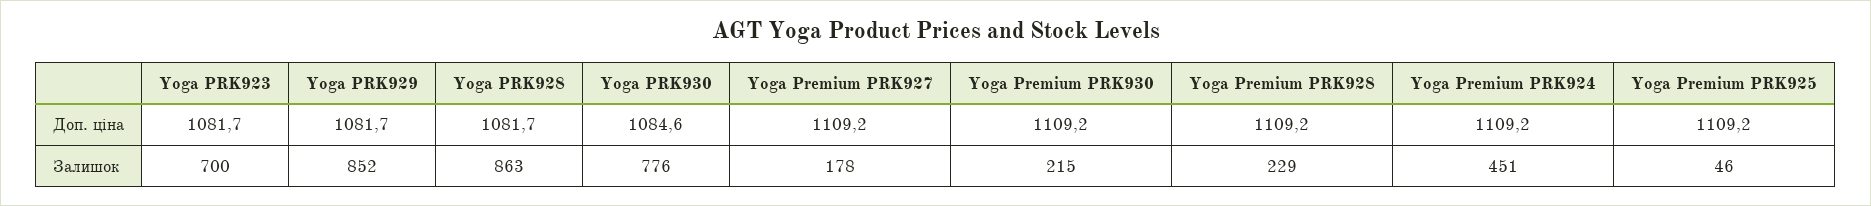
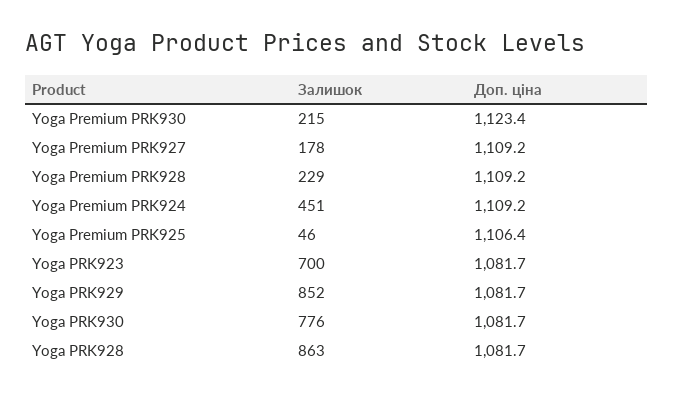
Yoga PRK930, Доп. ціна: 1084.6 -> 1081.7
Yoga Premium PRK930, Доп. ціна: 1109.2 -> 1123.4
Yoga Premium PRK925, Доп. ціна: 1109.2 -> 1106.4

